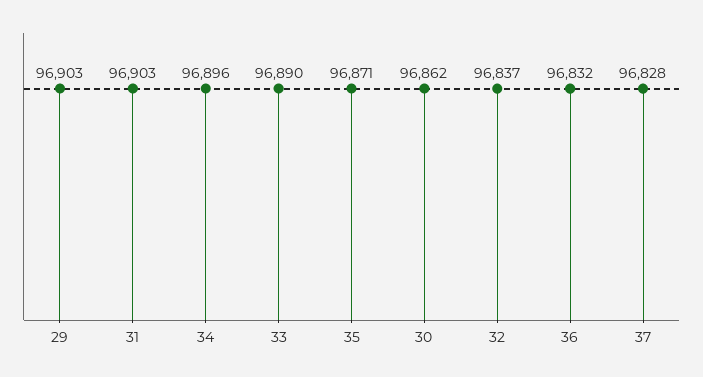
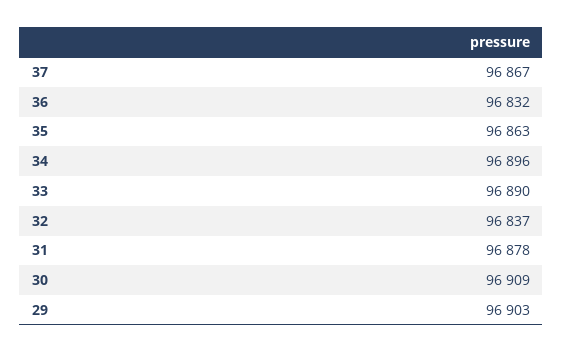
31: 96903 -> 96878
35: 96871 -> 96863
30: 96862 -> 96909
37: 96828 -> 96867

